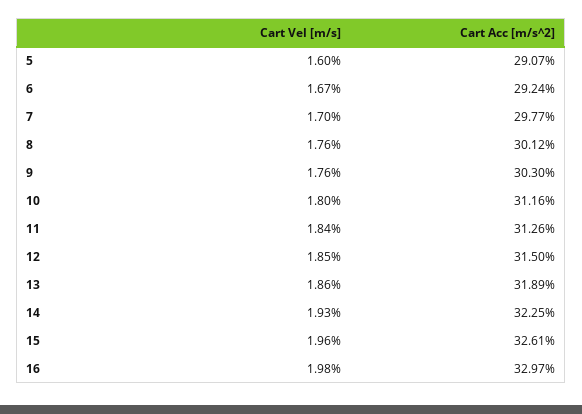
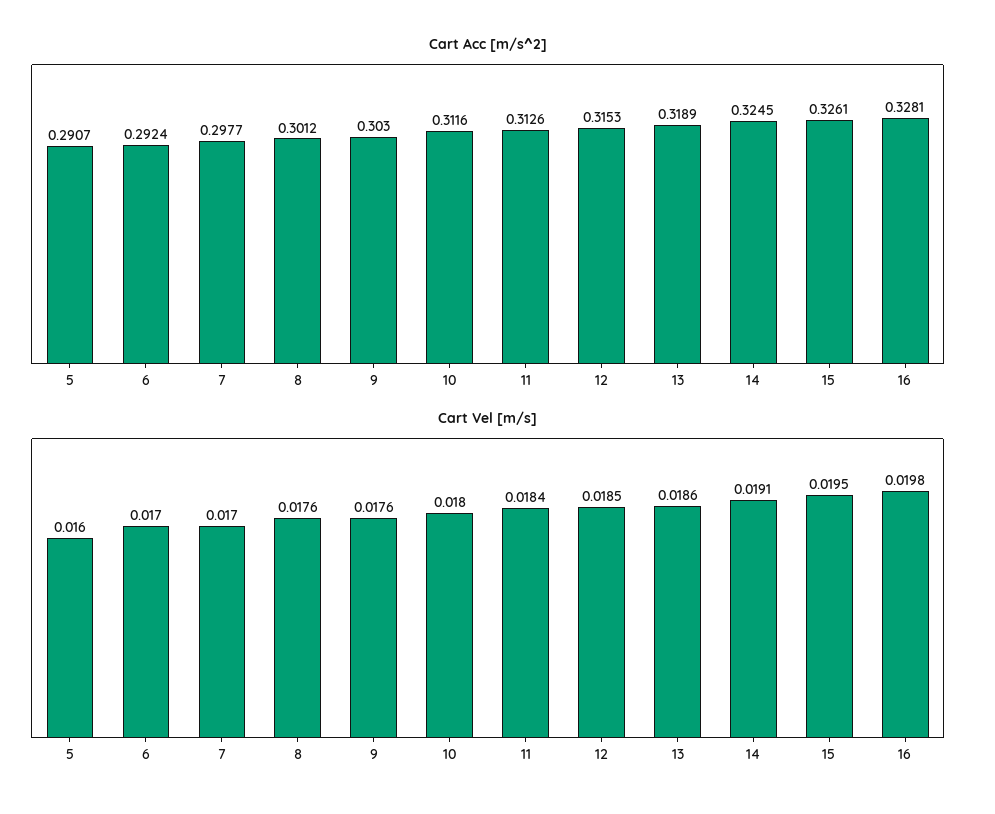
Cart Vel [m/s], 6: 0.0167 -> 0.017
Cart Acc [m/s^2], 12: 0.315 -> 0.3153
Cart Vel [m/s], 14: 0.0193 -> 0.0191
Cart Acc [m/s^2], 14: 0.3225 -> 0.3245
Cart Vel [m/s], 15: 0.0196 -> 0.0195
Cart Acc [m/s^2], 16: 0.3297 -> 0.3281

